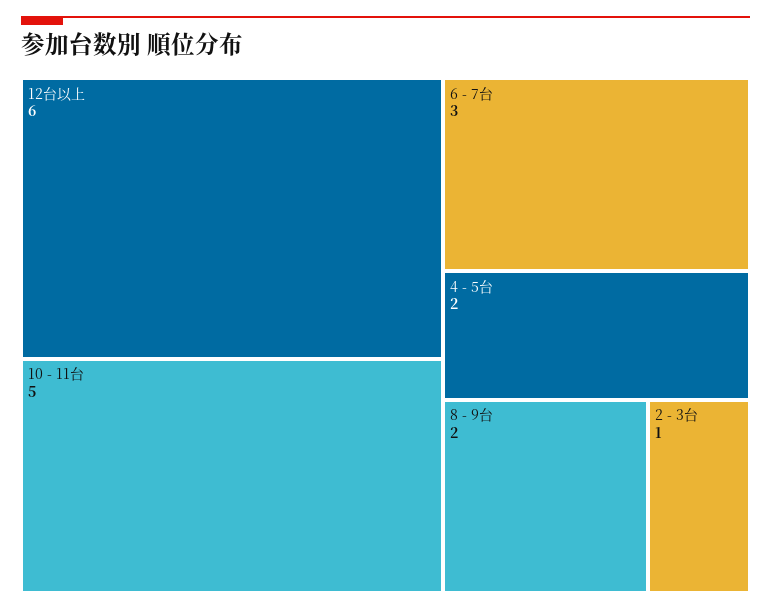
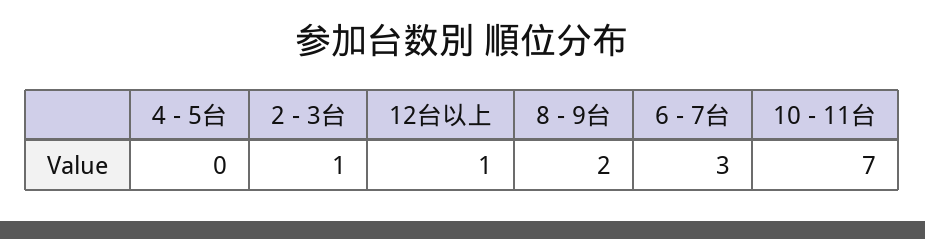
12台以上: 6 -> 1
10 - 11台: 5 -> 7
4 - 5台: 2 -> 0

